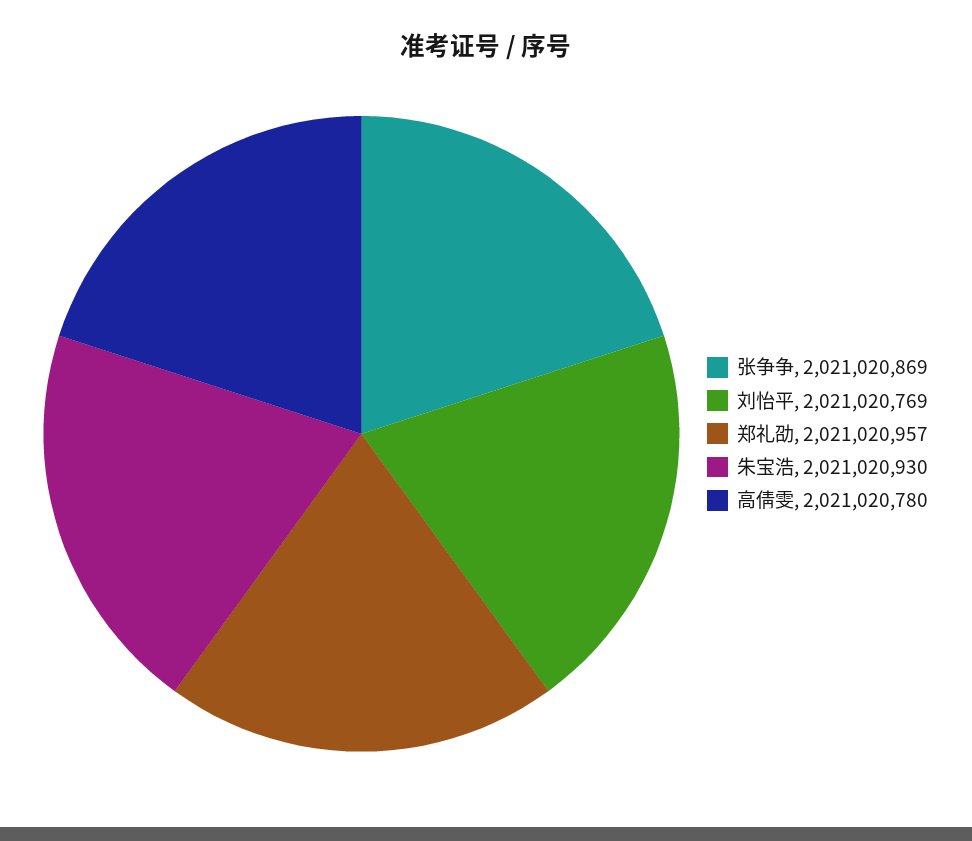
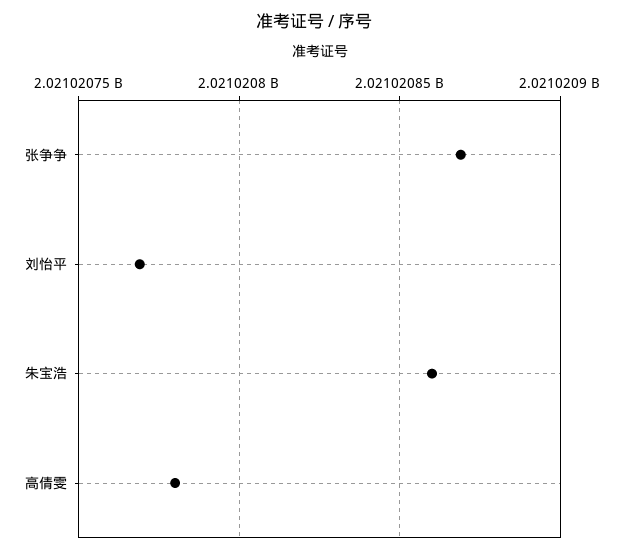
郑礼劭: 2021020957 -> none
朱宝浩: 2021020930 -> 2021020860

